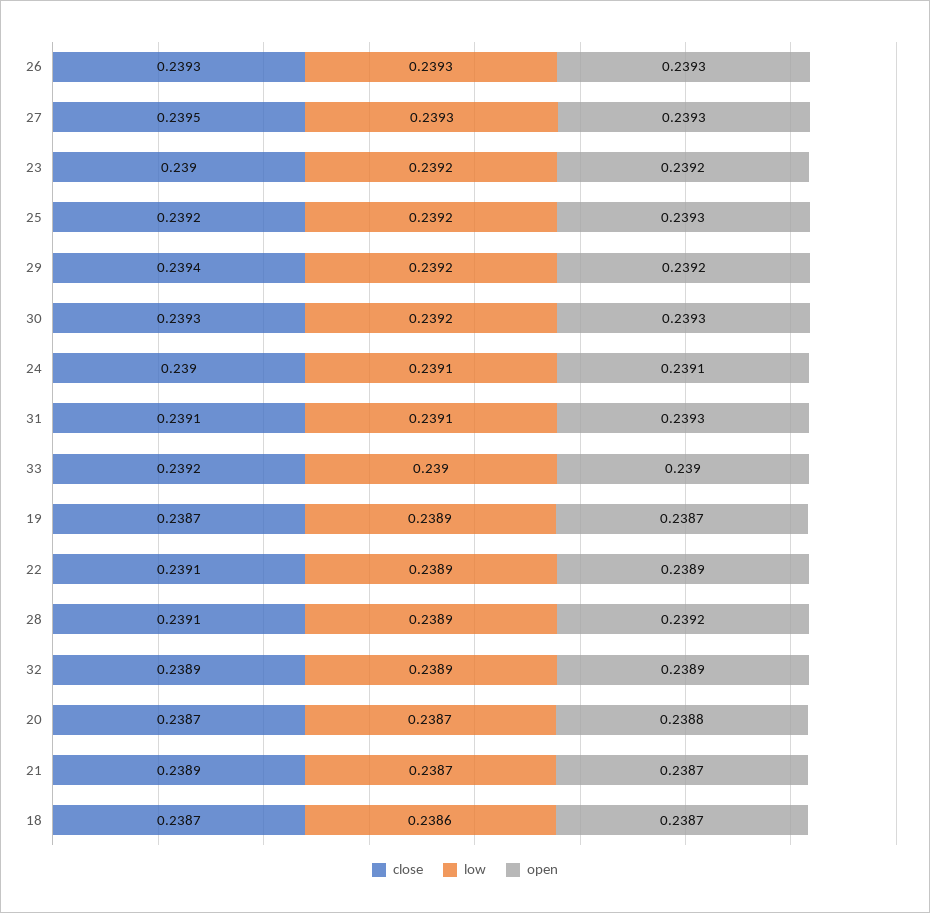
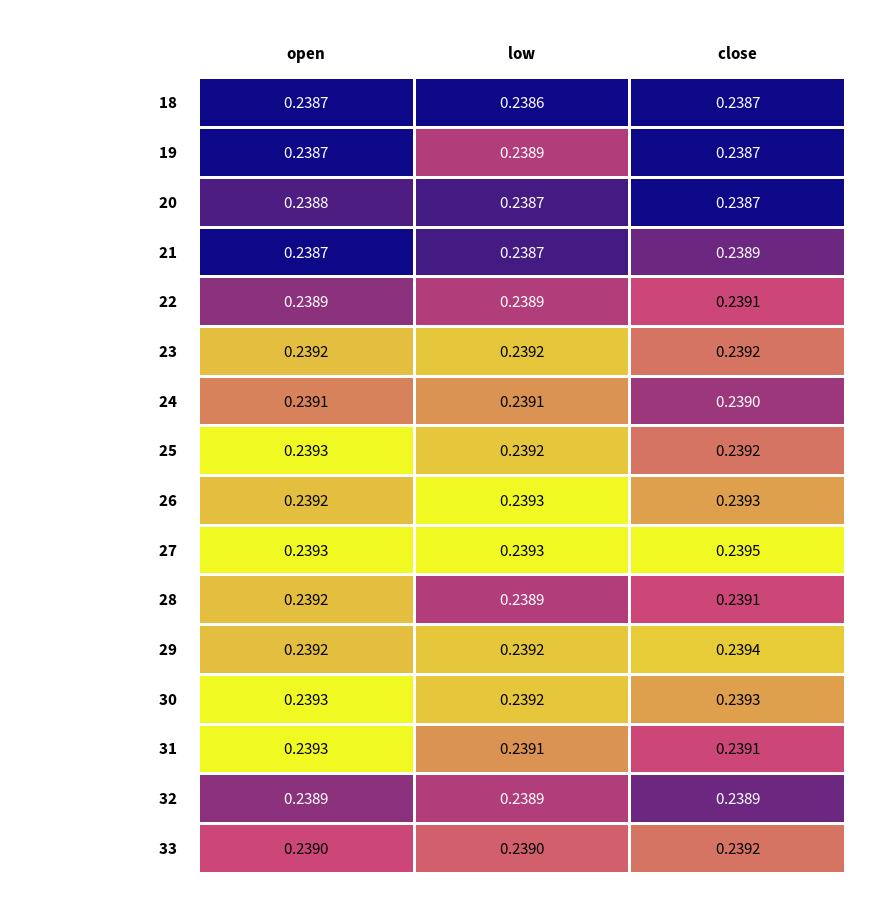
open, 26: 0.2393 -> 0.2392
close, 23: 0.239 -> 0.2392

